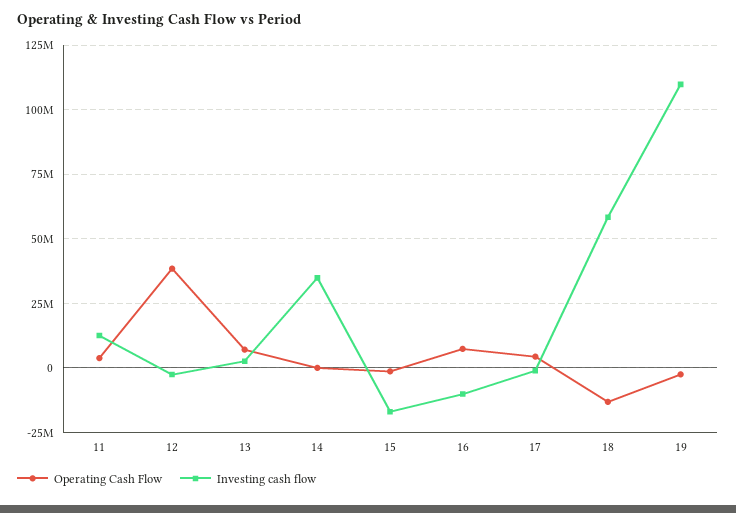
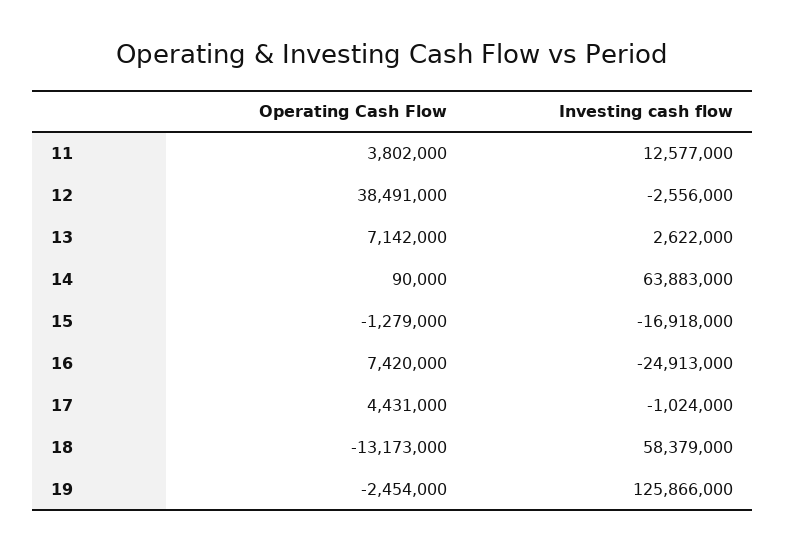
Investing cash flow, 14: 35000000 -> 63883000
Investing cash flow, 16: -10000000 -> -24913000
Investing cash flow, 19: 110000000 -> 125866000

